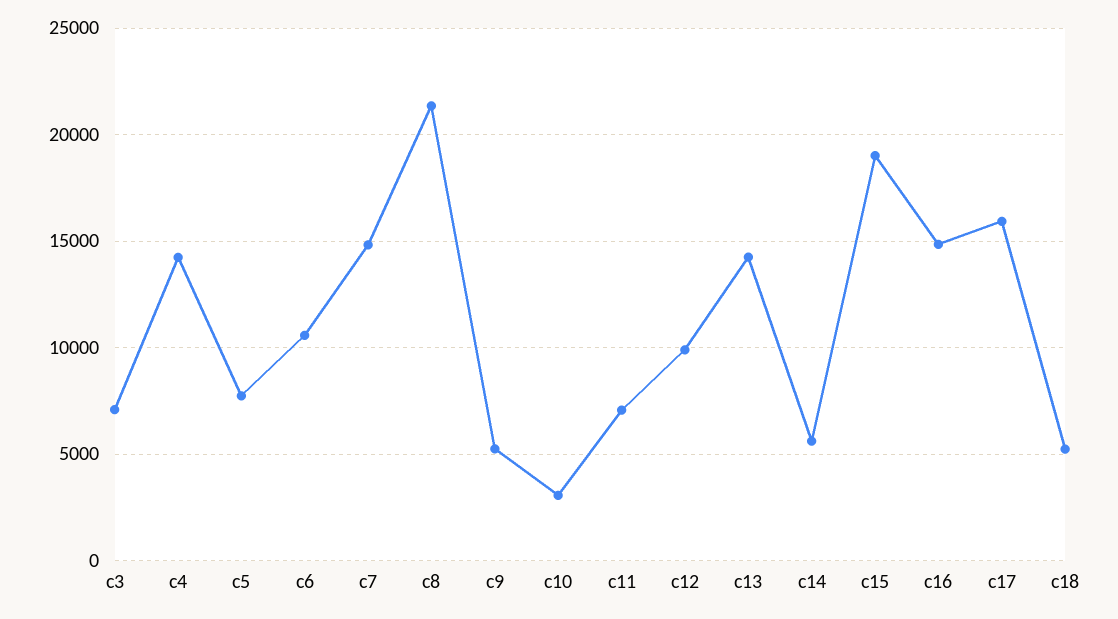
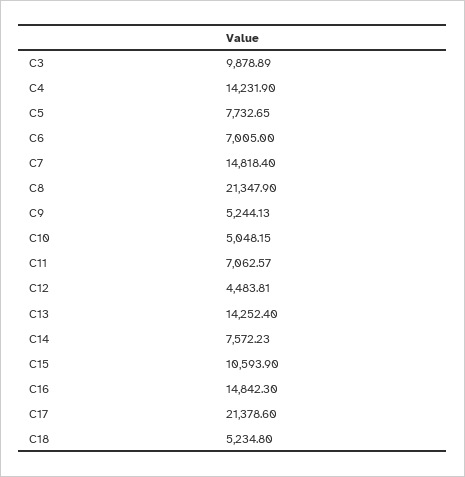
c3: 7000 -> 9878.89
c6: 10500 -> 7005
c10: 3000 -> 5048.15
c12: 10000 -> 4483.81
c14: 5500 -> 7572.23
c15: 19000 -> 10593.9
c17: 16000 -> 21378.6

